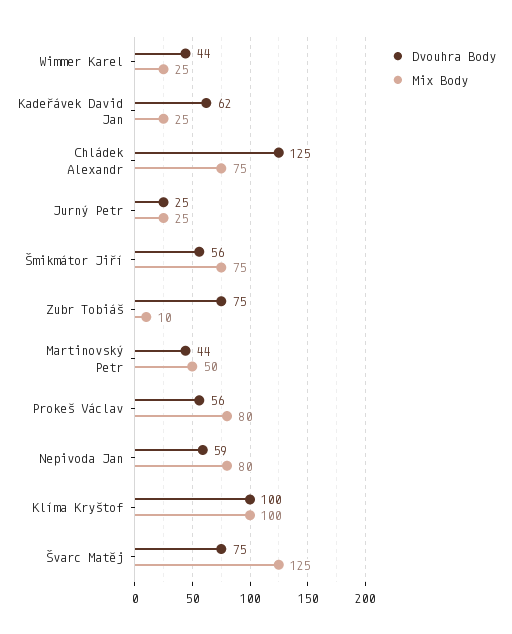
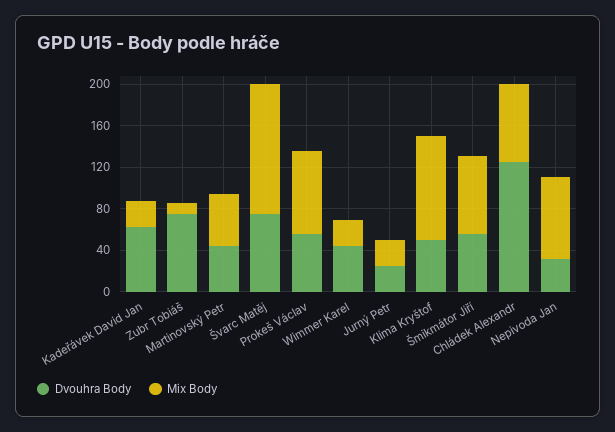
Dvouhra Body, Nepivoda Jan: 59 -> 30
Dvouhra Body, Klíma Kryštof: 100 -> 50

